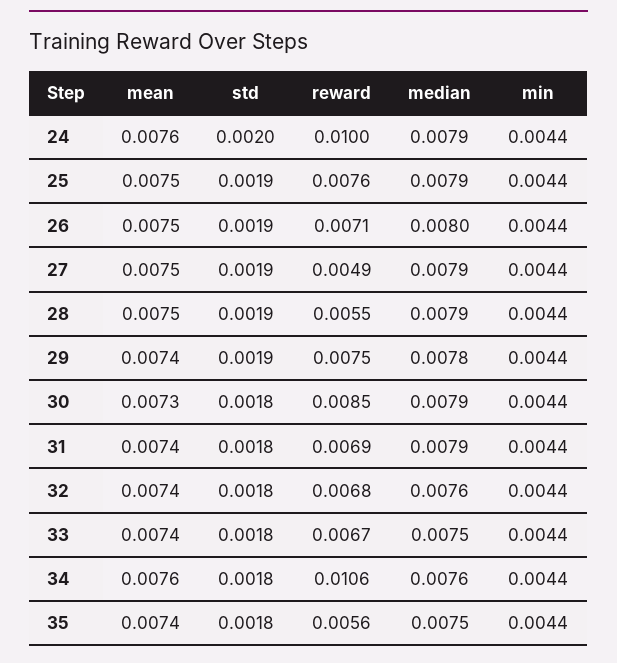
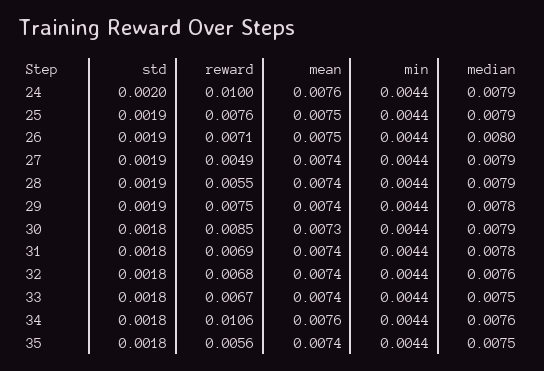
mean, 27: 0.0075 -> 0.0074
mean, 28: 0.0075 -> 0.0074
median, 31: 0.0079 -> 0.0078

